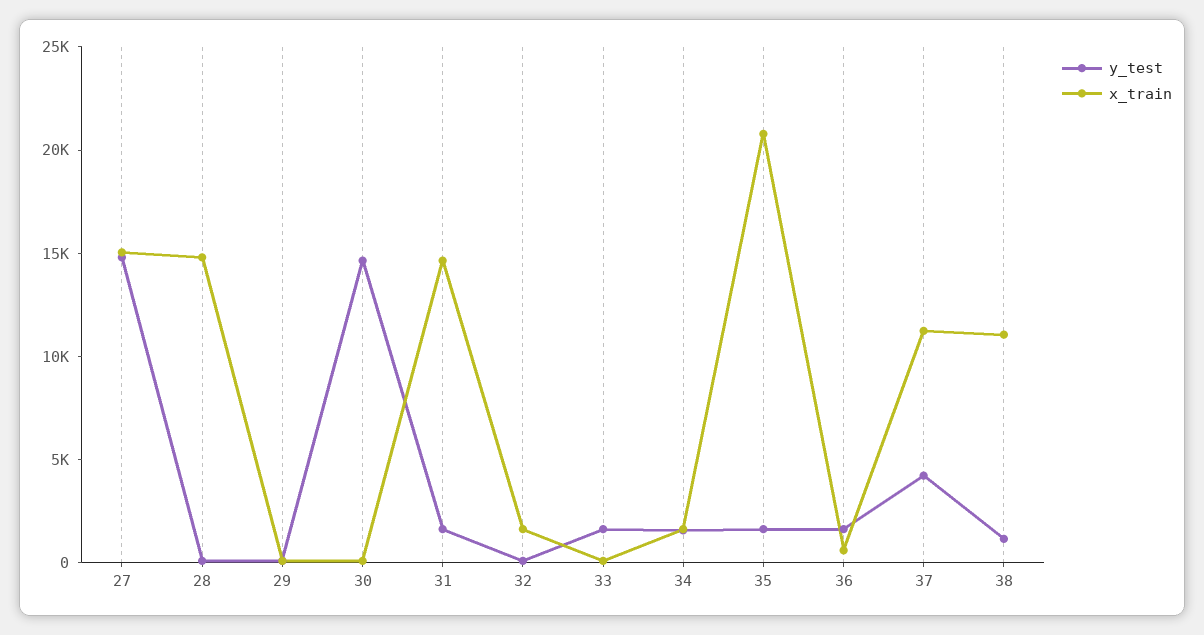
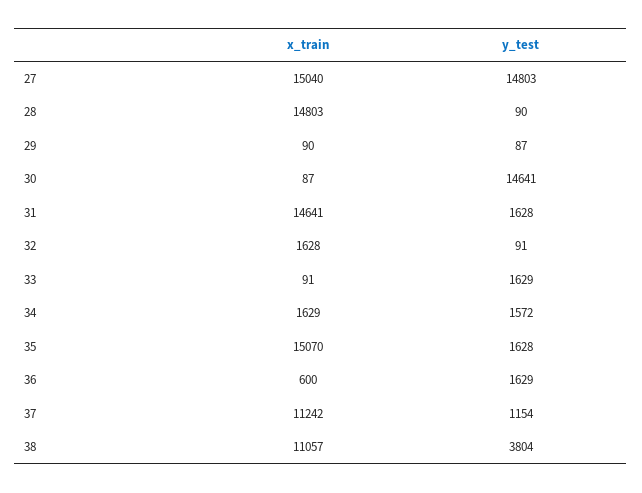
x_train, 35: 21000 -> 15070
y_test, 37: 4000 -> 1154
y_test, 38: 1000 -> 3804

